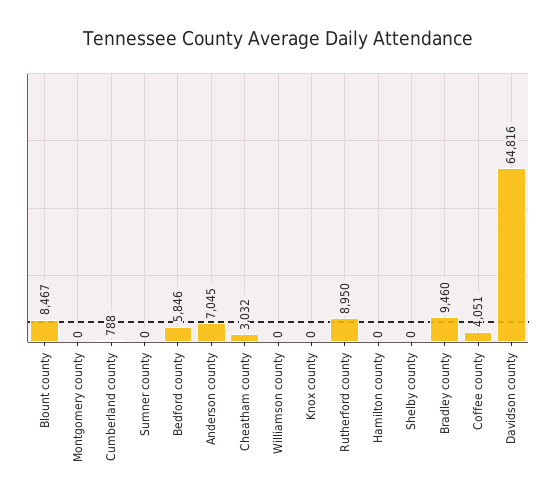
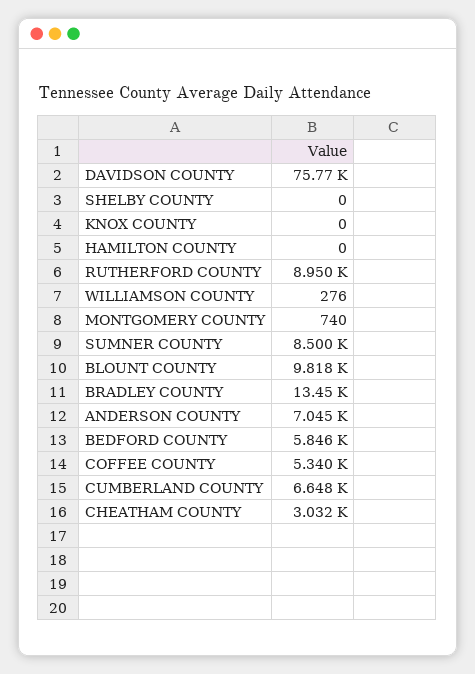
Blount county: 8467 -> 9818
Montgomery county: 0 -> 740
Cumberland county: 788 -> 6648
Sumner county: 0 -> 8500
Williamson county: 0 -> 276
Bradley county: 9460 -> 13450
Coffee county: 4051 -> 5340
Davidson county: 64816 -> 75770

